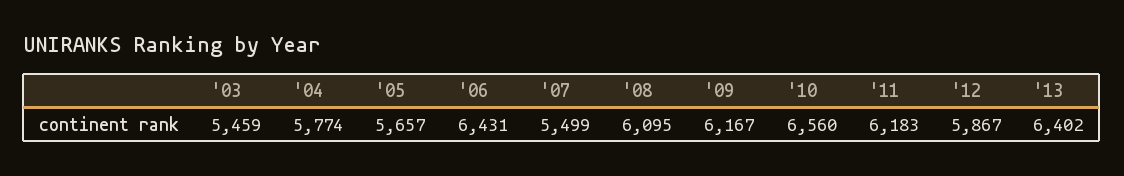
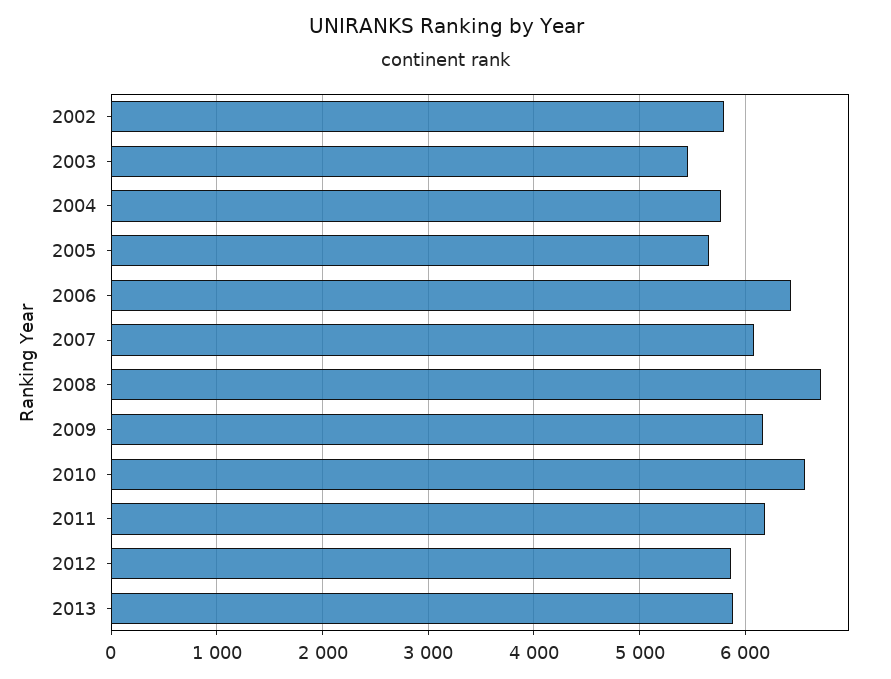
'07: 5499 -> 6100
'08: 6095 -> 6700
'13: 6402 -> 5900
2002: none -> 5800

